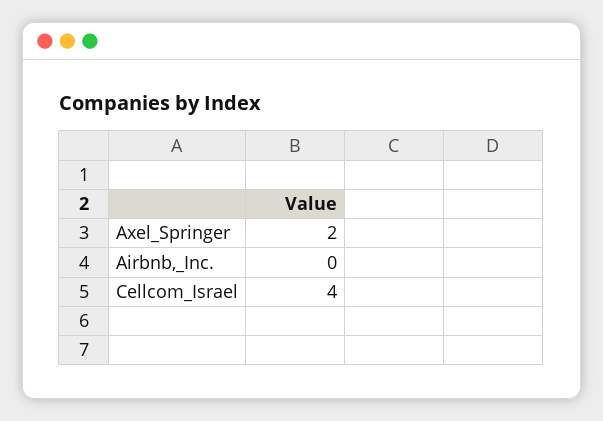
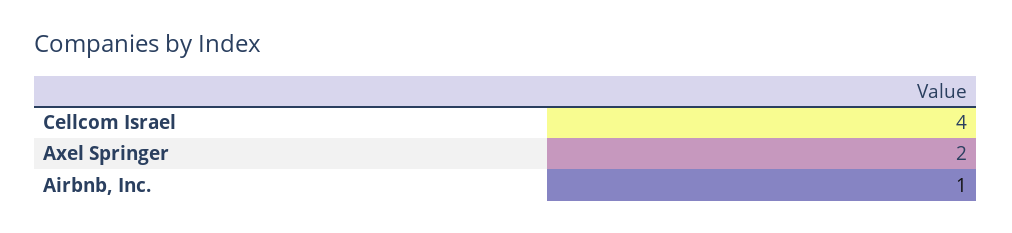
Airbnb,_Inc.: 0 -> 1

